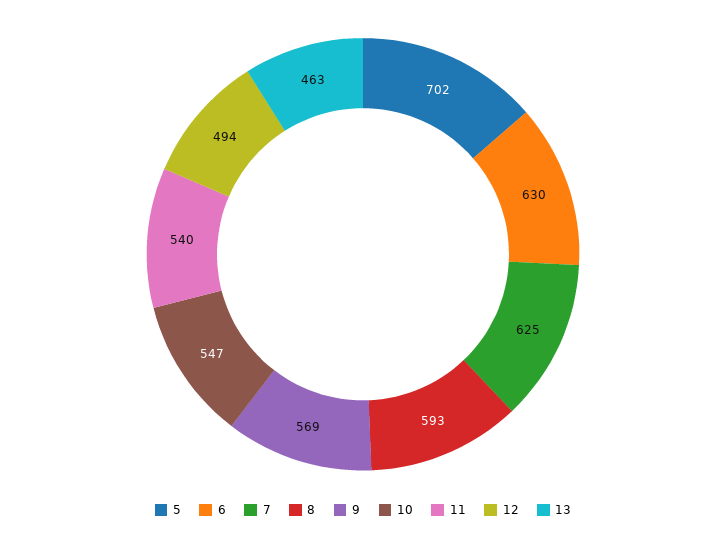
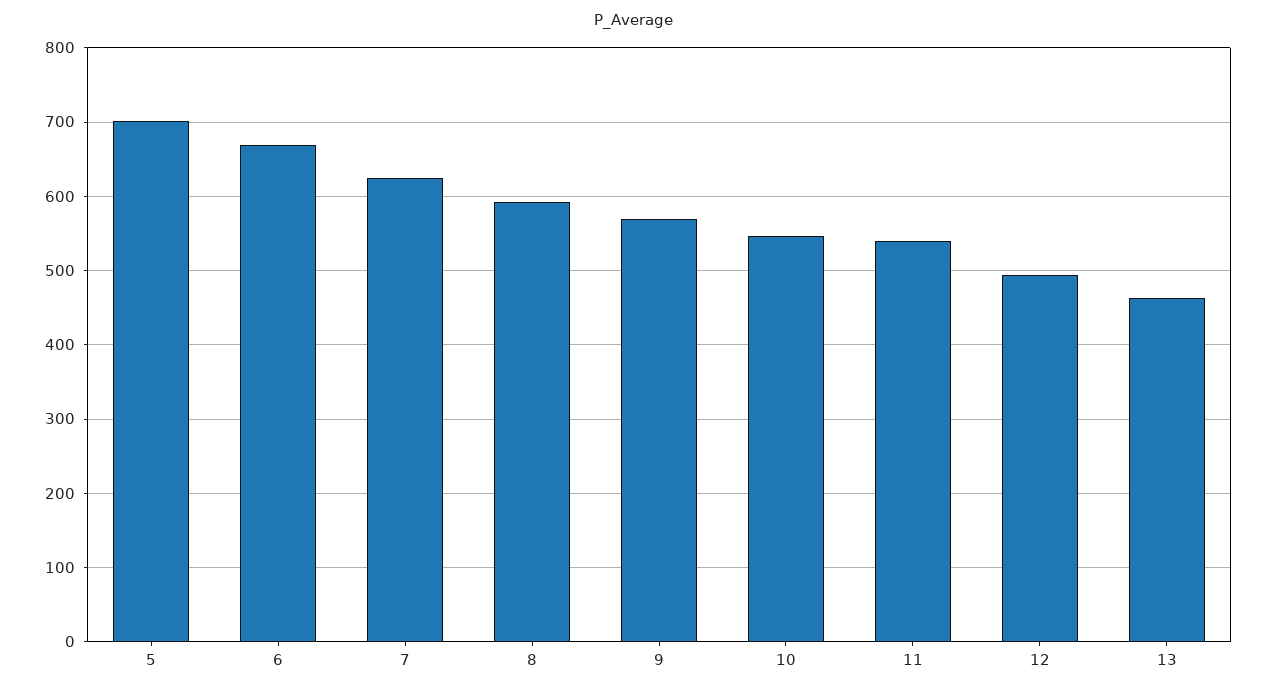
6: 630 -> 670

